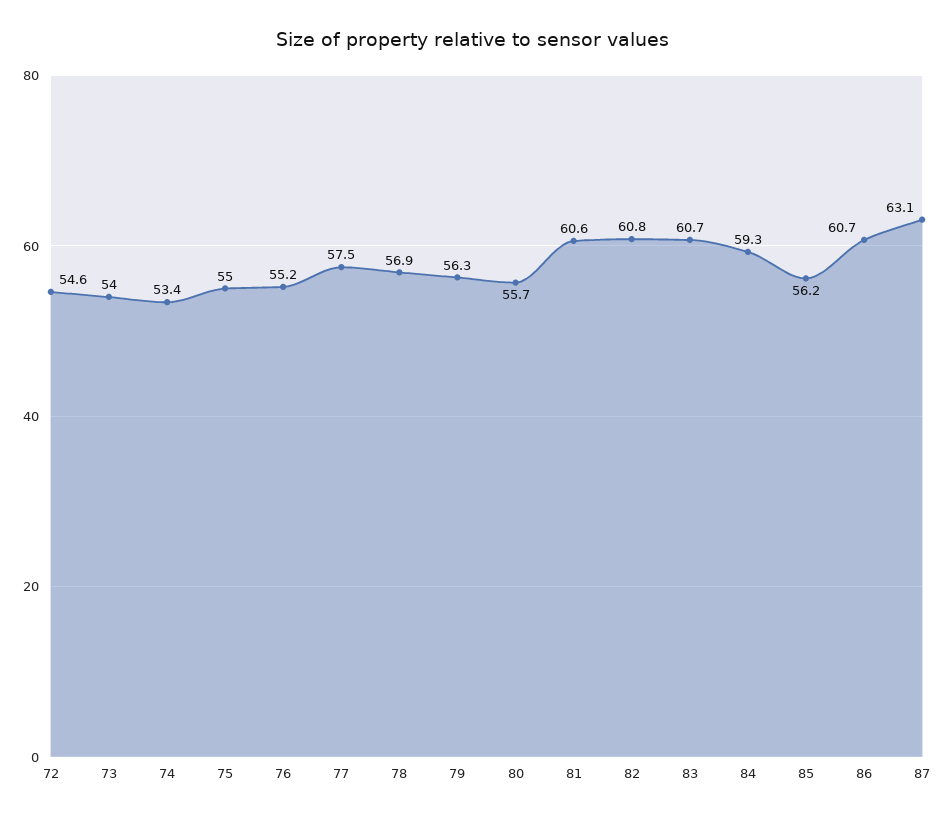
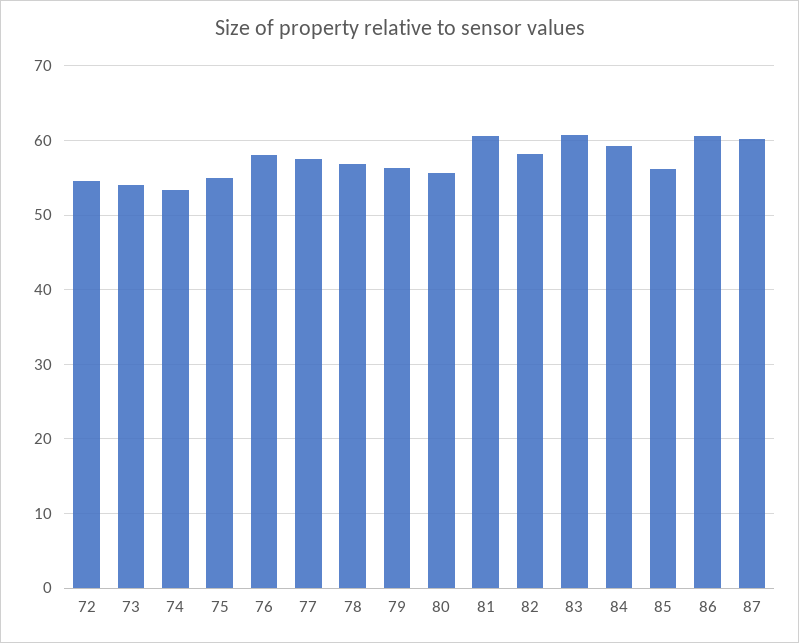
76: 55.2 -> 58
82: 60.8 -> 58
87: 63.1 -> 60

